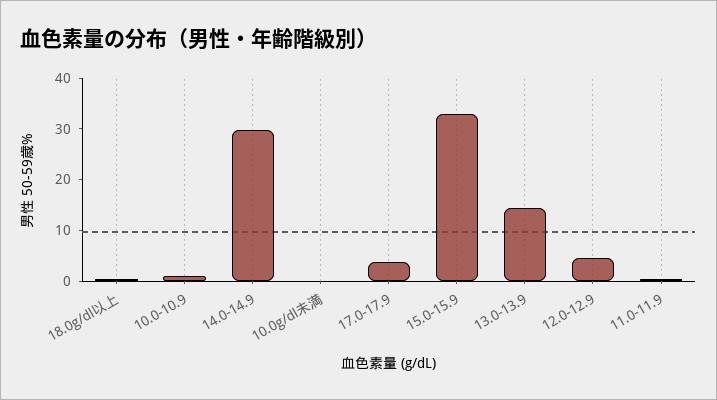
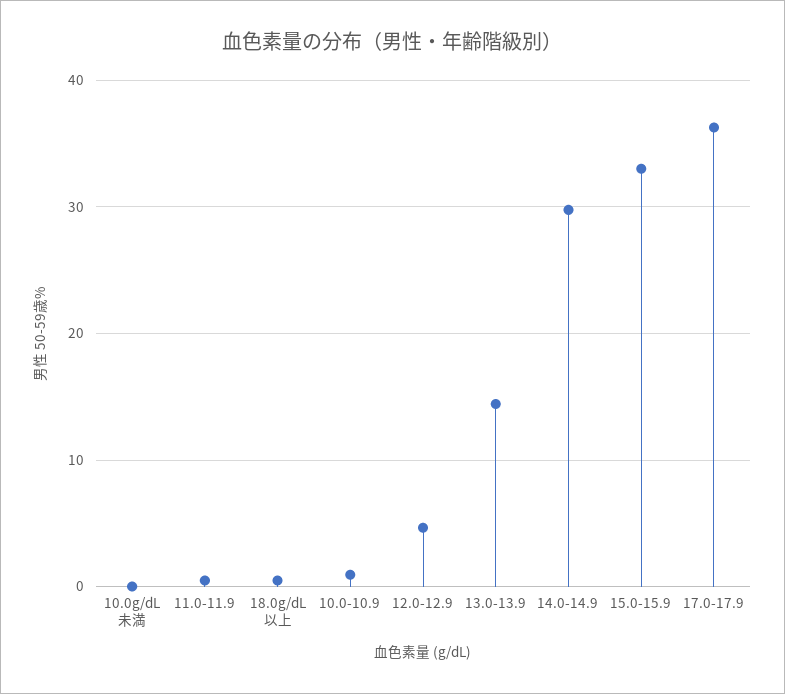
17.0-17.9: 4 -> 36

